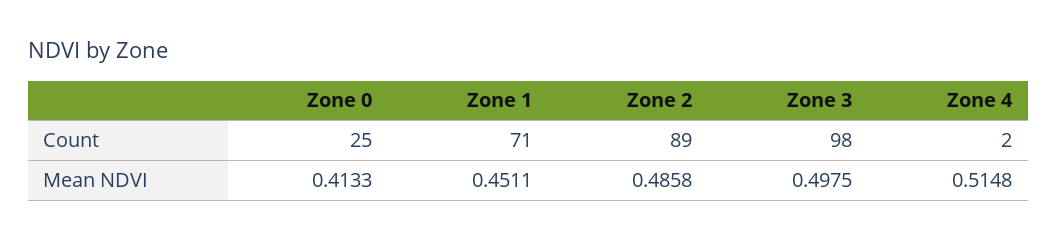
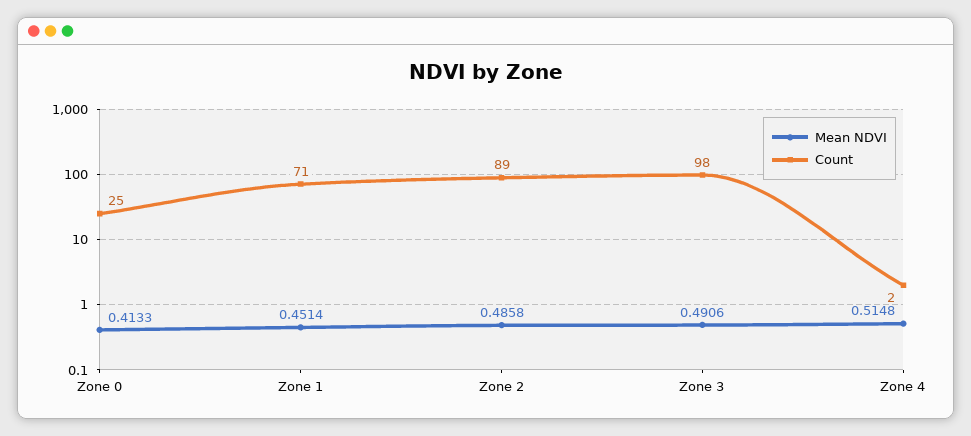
Mean NDVI, Zone 1: 0.4511 -> 0.4514
Mean NDVI, Zone 3: 0.4975 -> 0.4906

